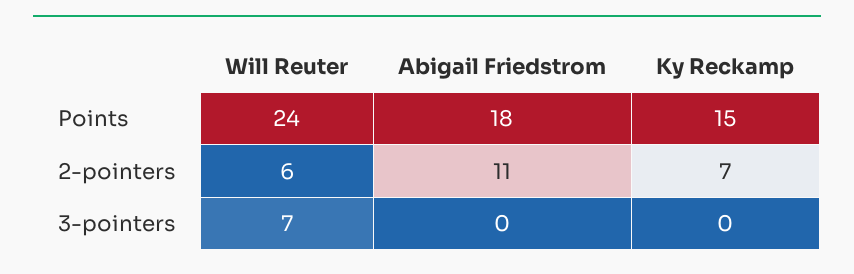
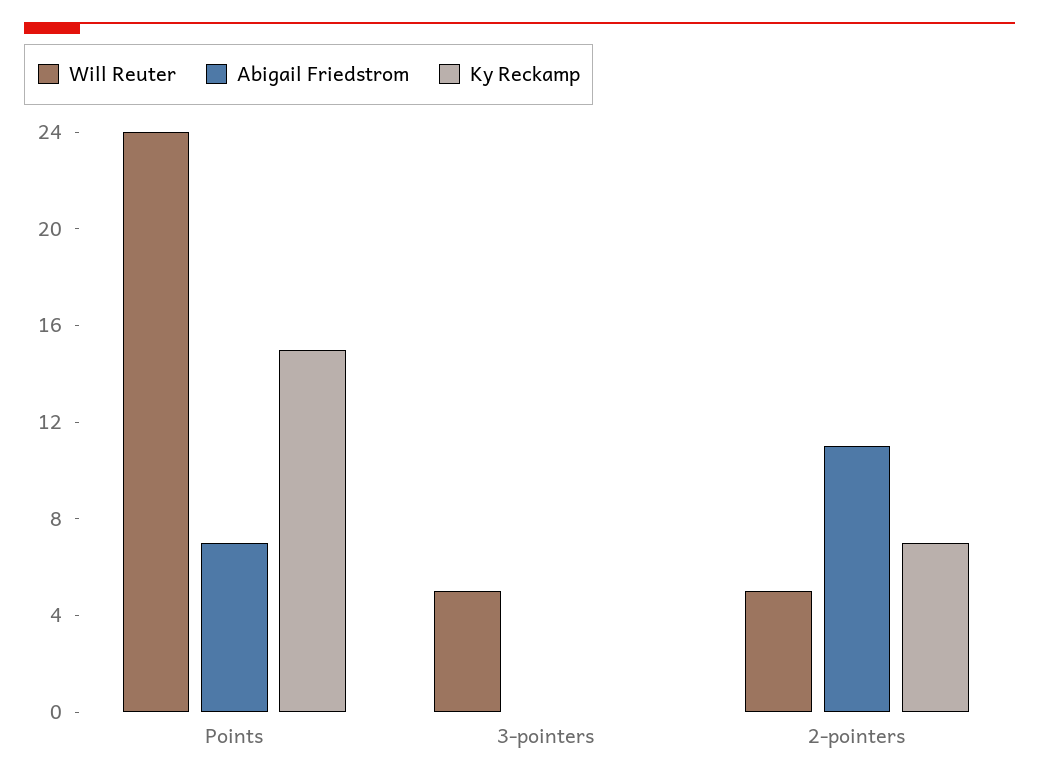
Abigail Friedstrom, Points: 18 -> 7
Will Reuter, 2-pointers: 6 -> 5
Will Reuter, 3-pointers: 7 -> 5

